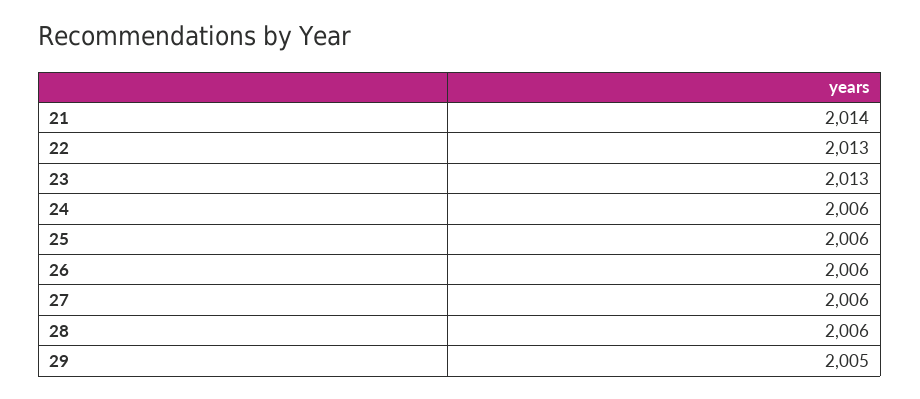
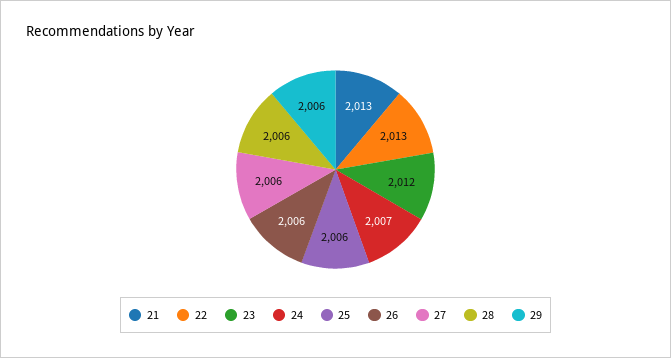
21: 2014 -> 2013
23: 2013 -> 2012
24: 2006 -> 2007
29: 2005 -> 2006

